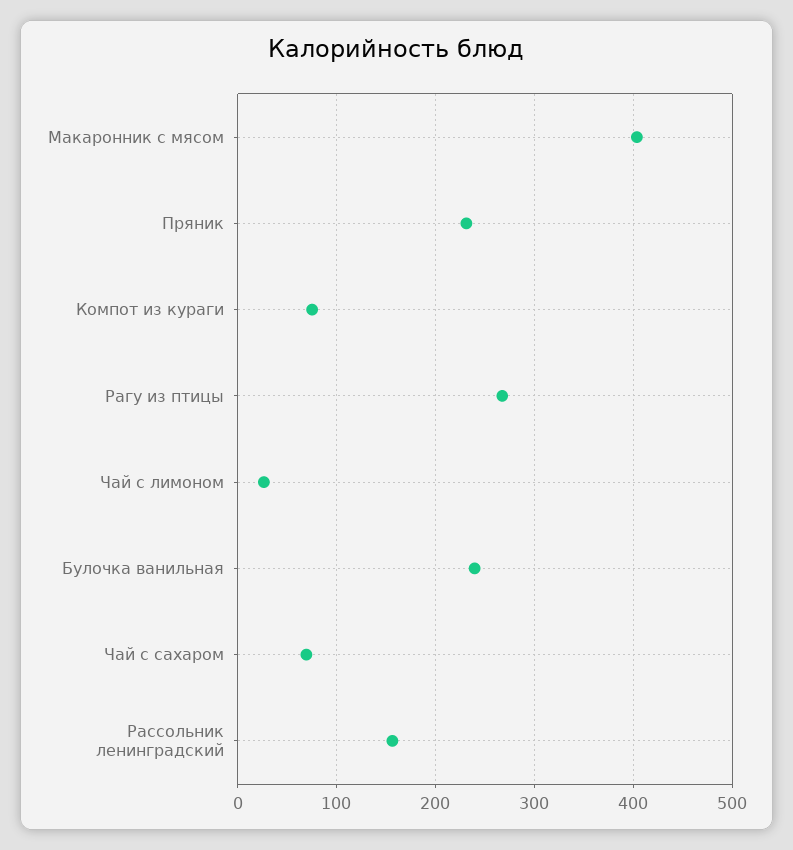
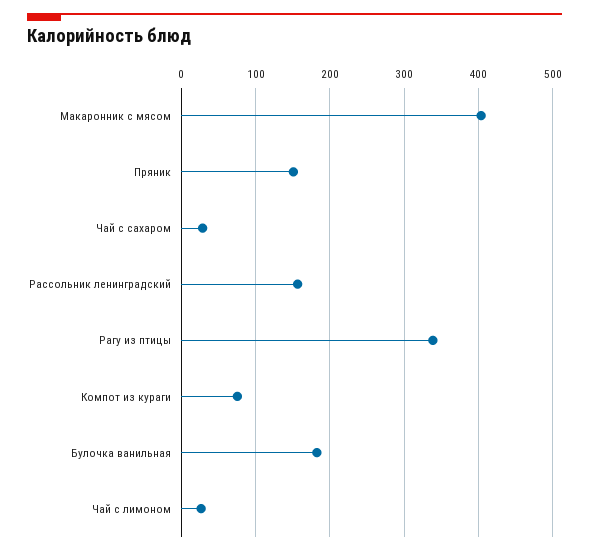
Пряник: 230 -> 150
Рагу из птицы: 270 -> 340
Булочка ванильная: 240 -> 180
Чай с сахаром: 70 -> 30

